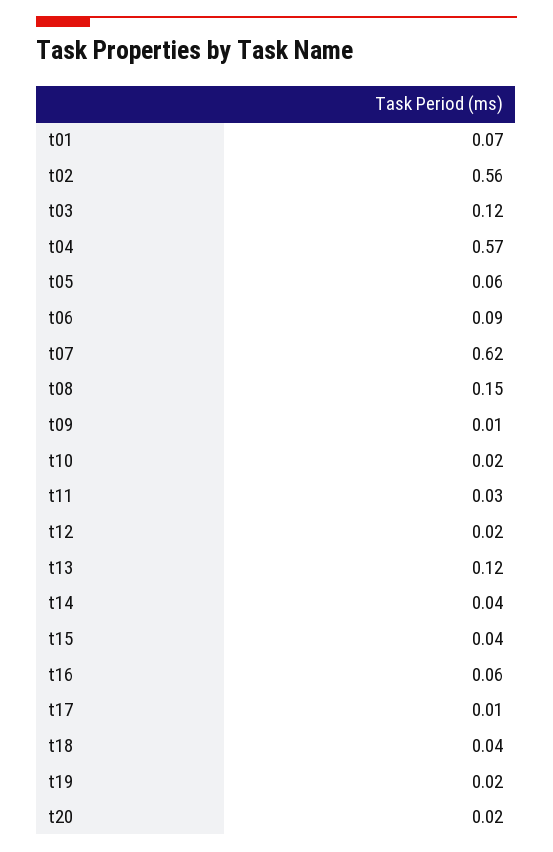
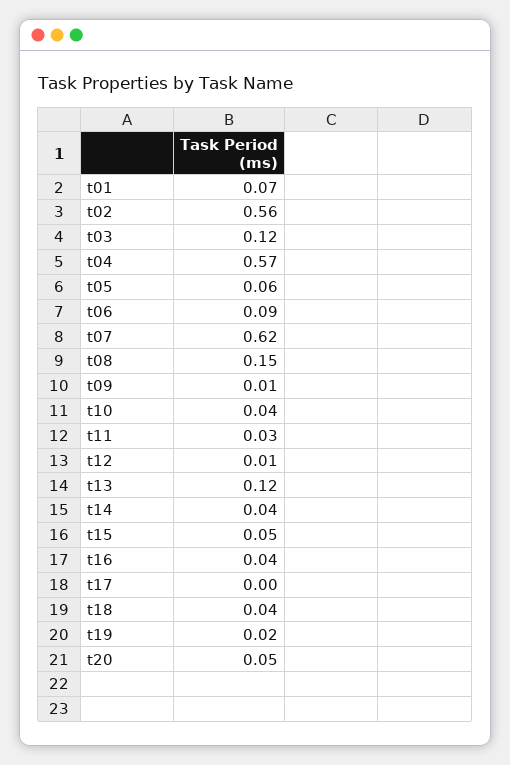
t10: 0.02 -> 0.04
t12: 0.02 -> 0.01
t15: 0.04 -> 0.05
t16: 0.06 -> 0.04
t17: 0.01 -> 0
t20: 0.02 -> 0.05

